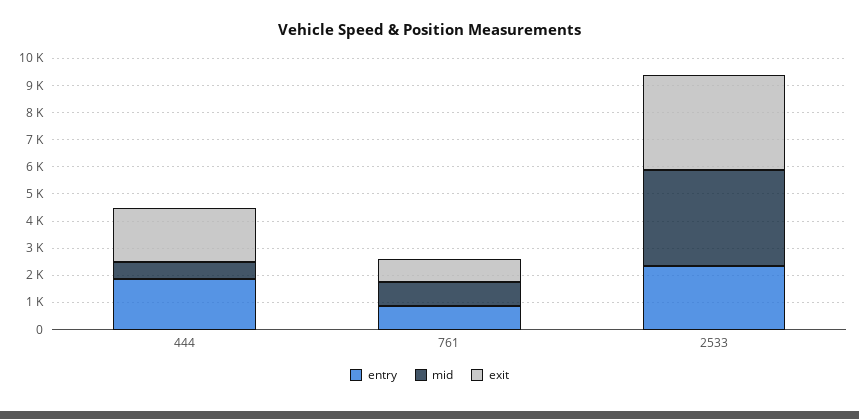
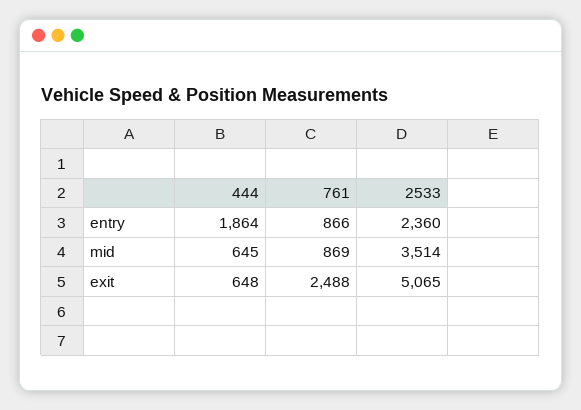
exit, 444: 2000 -> 648
exit, 761: 1000 -> 2488
exit, 2533: 3500 -> 5065

